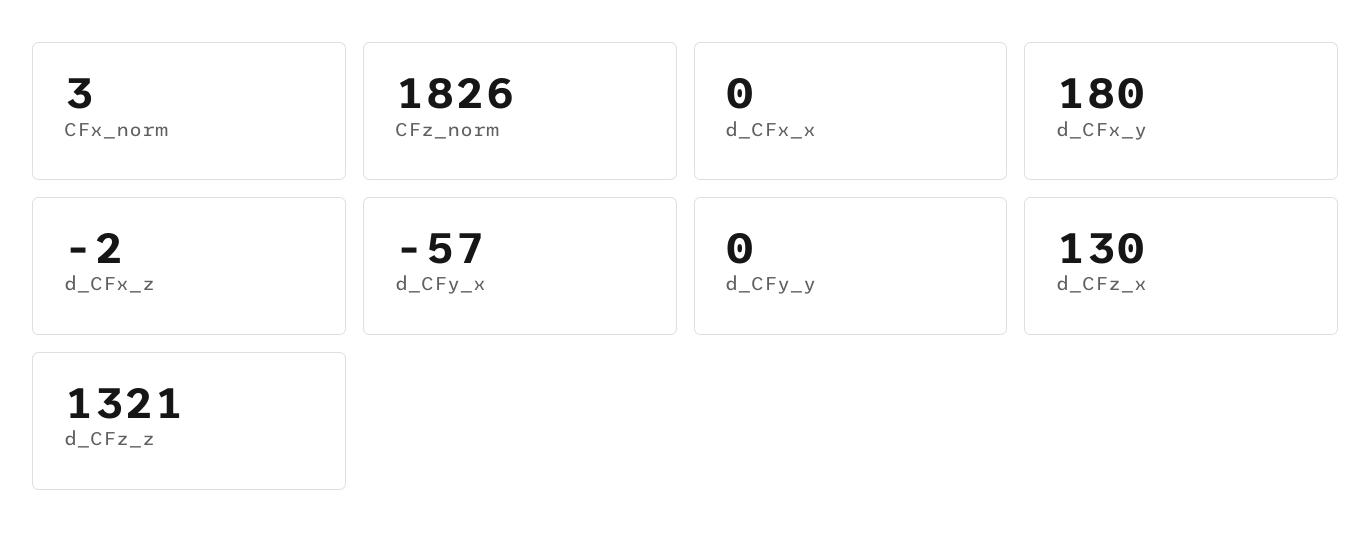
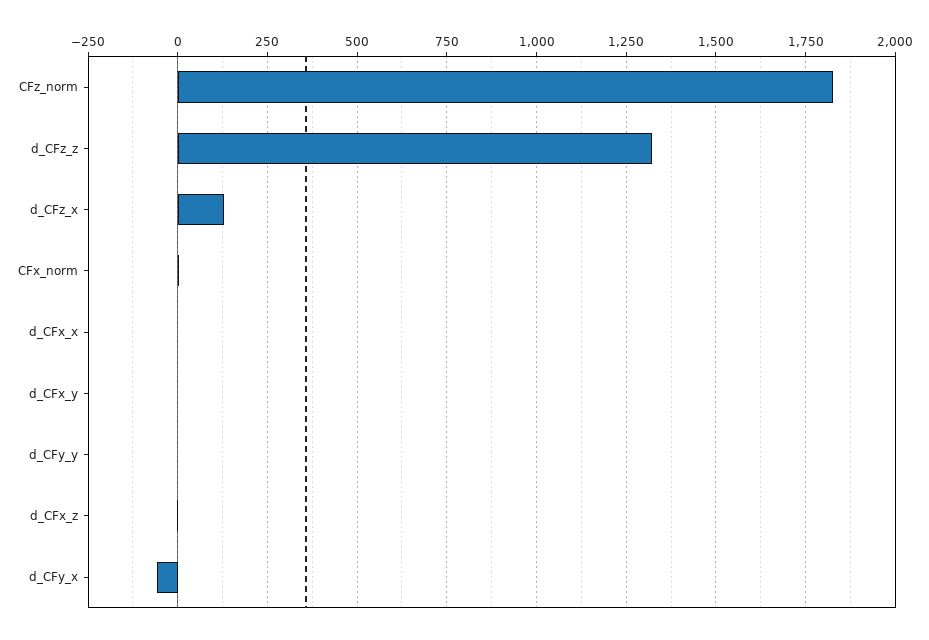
d_CFx_y: 180 -> 0

